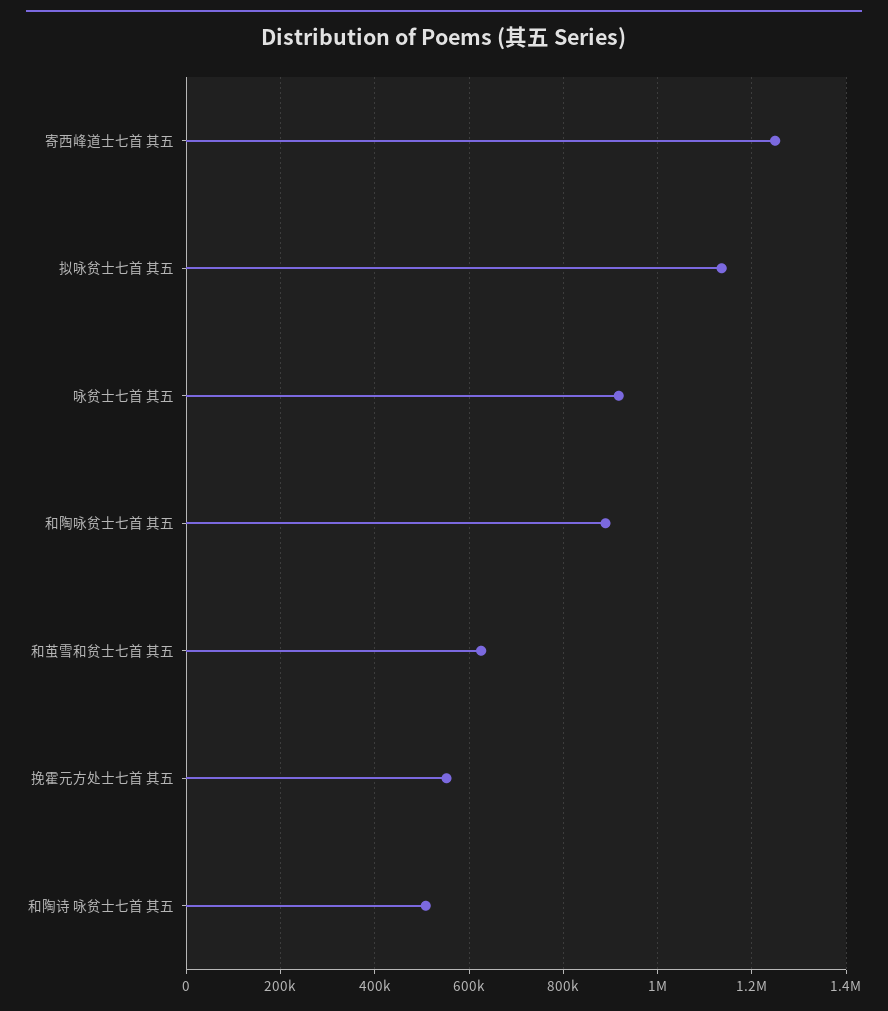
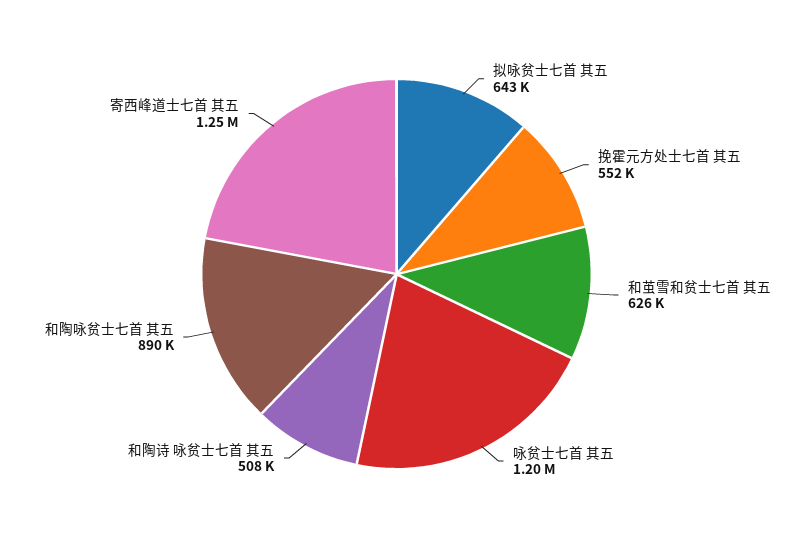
拟咏贫士七首 其五: 1140000 -> 643000
咏贫士七首 其五: 920000 -> 1200000

